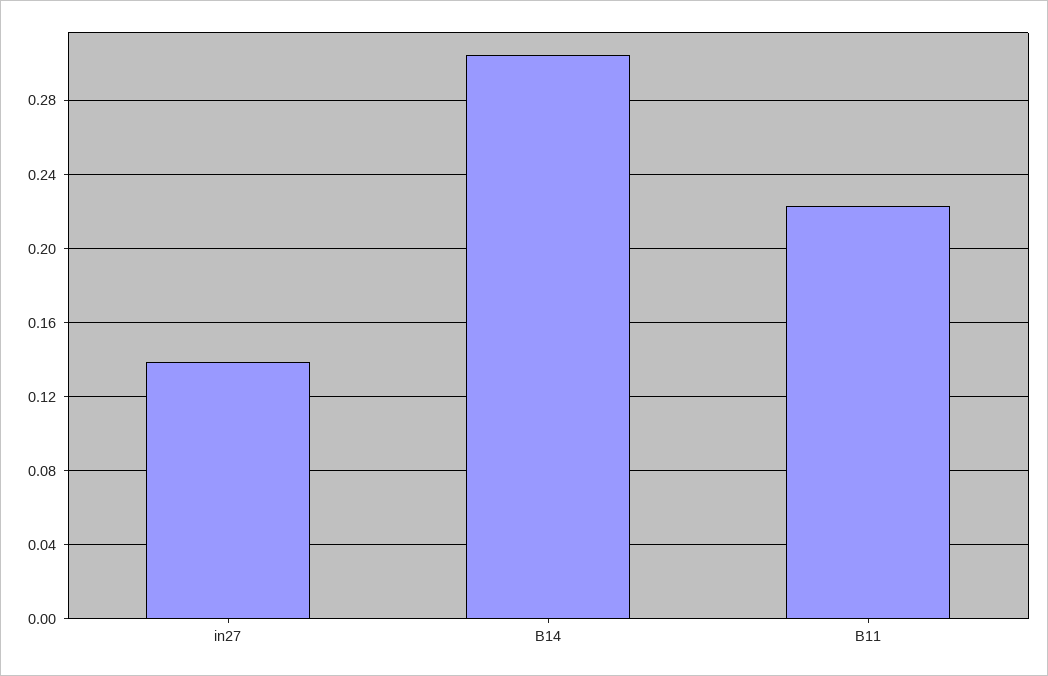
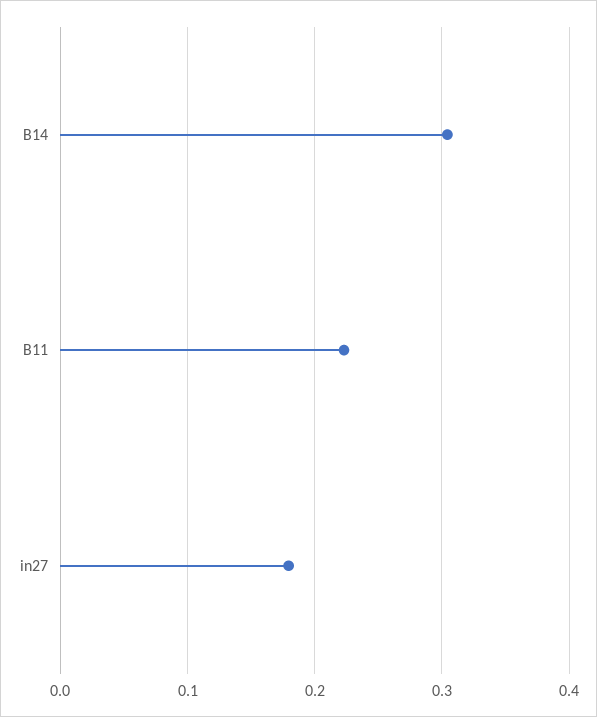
in27: 0.14 -> 0.18

